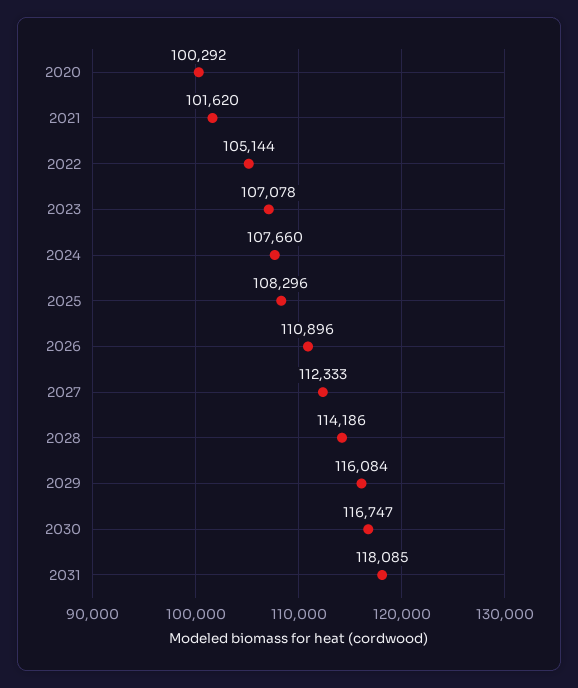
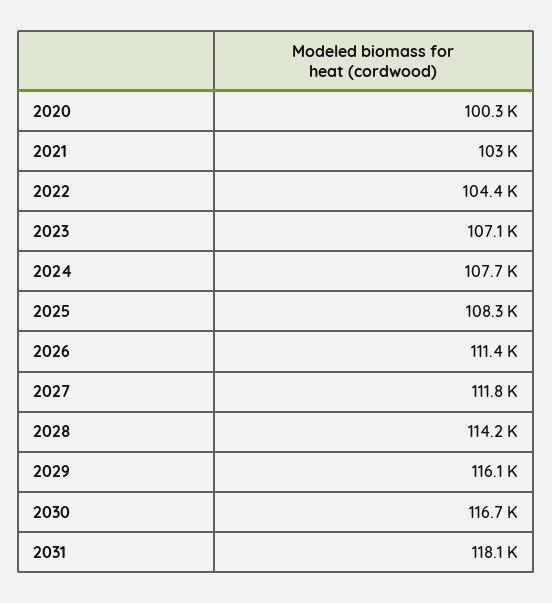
2021: 101620 -> 103000
2022: 105144 -> 104400
2026: 110896 -> 111400
2027: 112333 -> 111800

